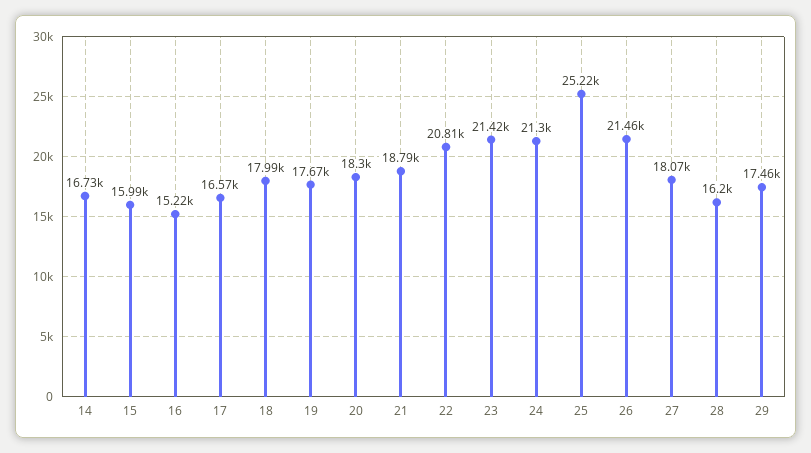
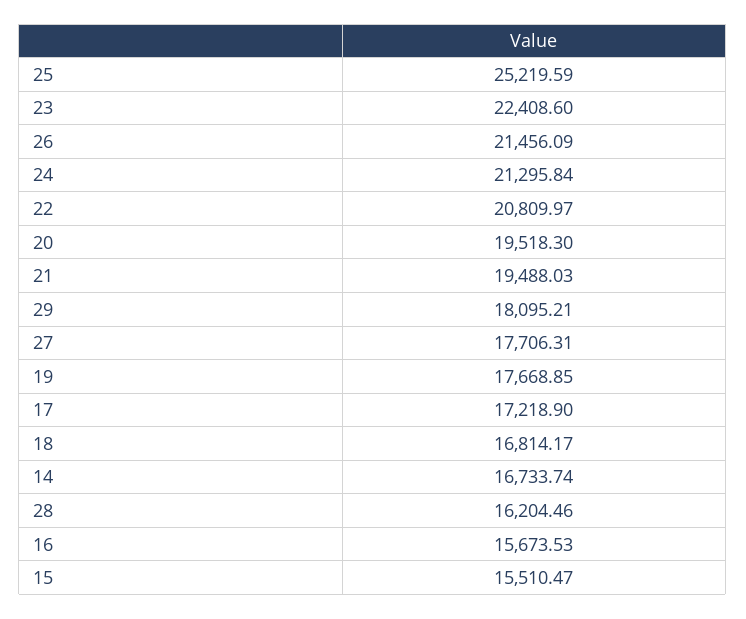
15: 15990 -> 15510.47
16: 15220 -> 15673.53
17: 16570 -> 17218.9
18: 17990 -> 16814.17
20: 18300 -> 19518.3
21: 18790 -> 19488.03
23: 21420 -> 22408.6
27: 18070 -> 17706.31
29: 17460 -> 18095.21

